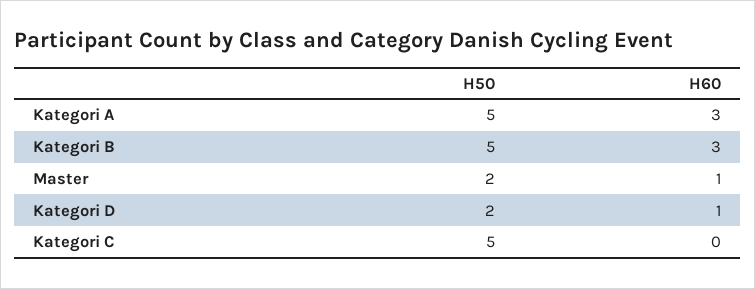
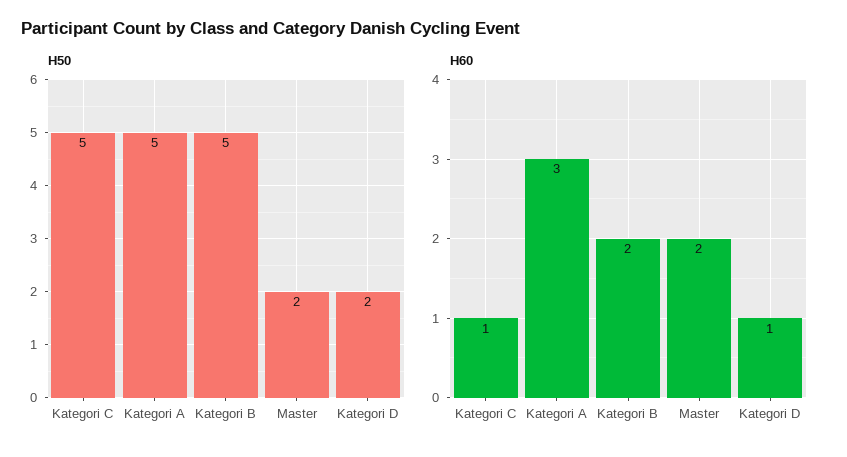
H60, Kategori B: 3 -> 2
H60, Master: 1 -> 2
H60, Kategori C: 0 -> 1

